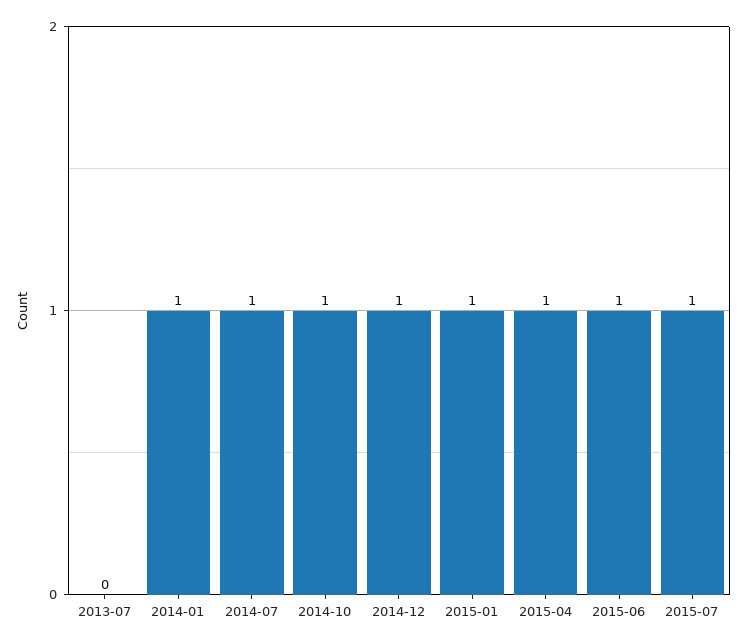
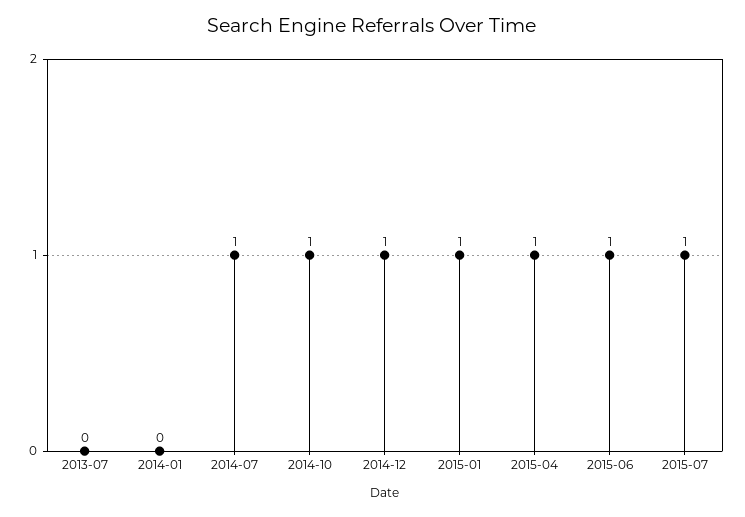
2014-01: 1 -> 0

